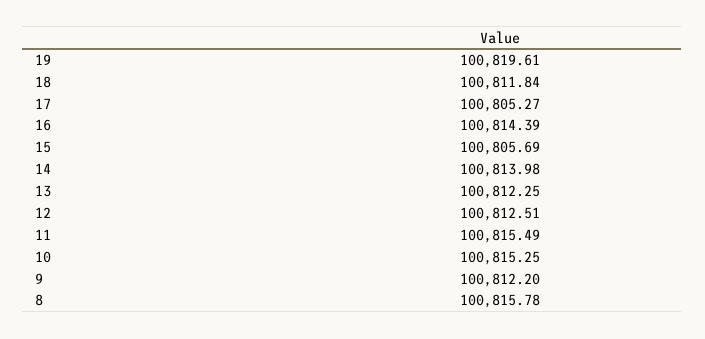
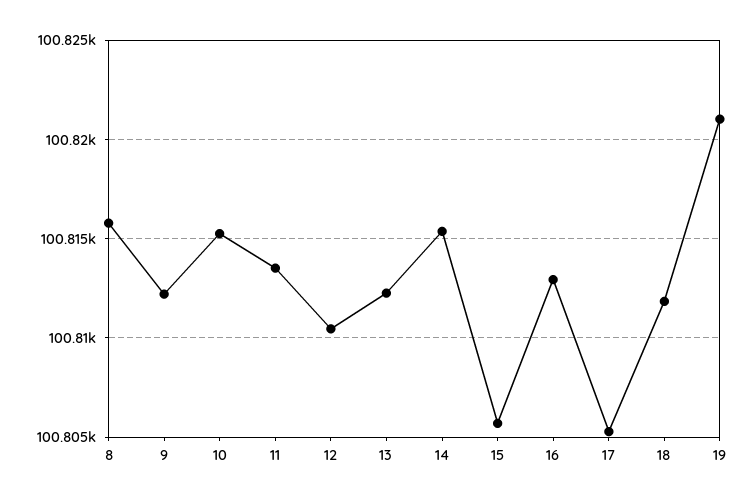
19: 100819.61 -> 100821
16: 100814.39 -> 100813
14: 100813.98 -> 100815.5
12: 100812.51 -> 100810.5
11: 100815.49 -> 100813.5

